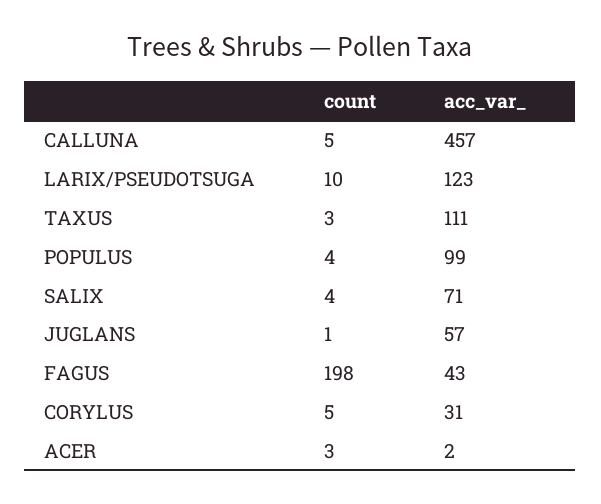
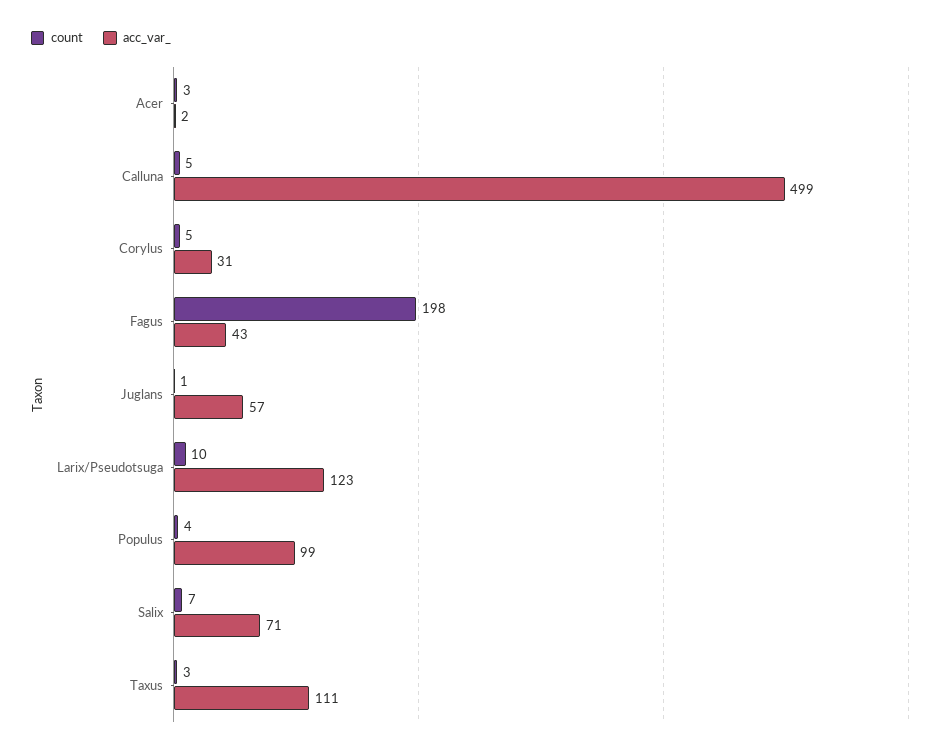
acc_var_, CALLUNA: 457 -> 499
count, SALIX: 4 -> 7

